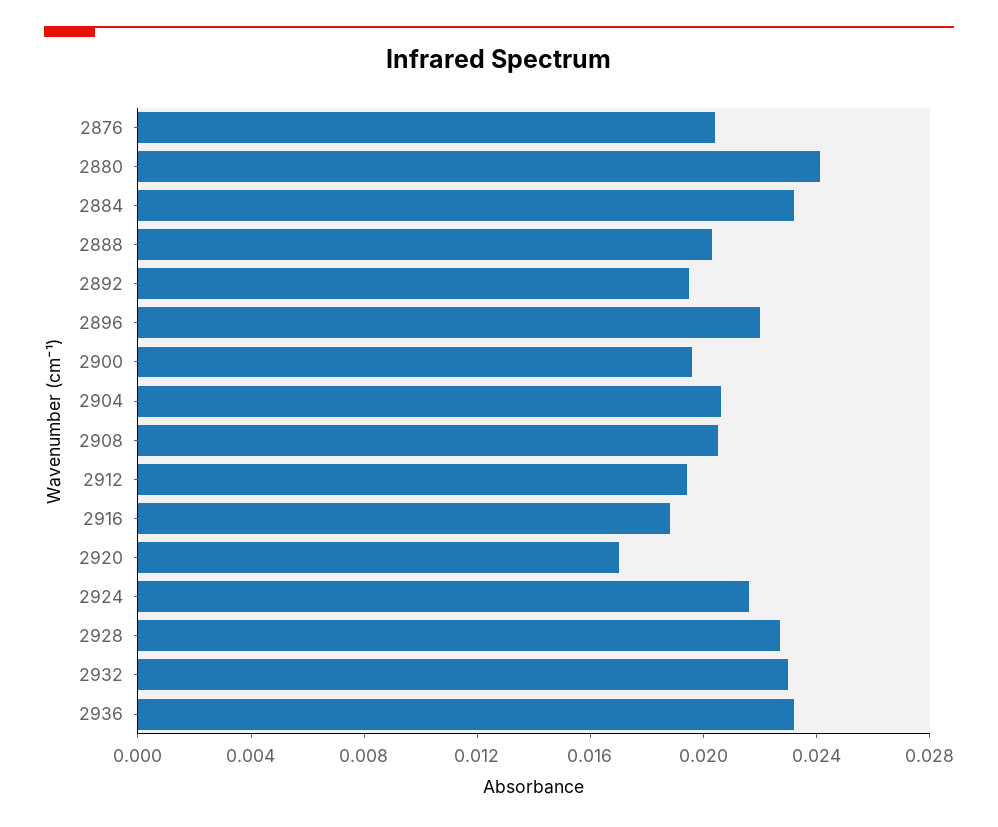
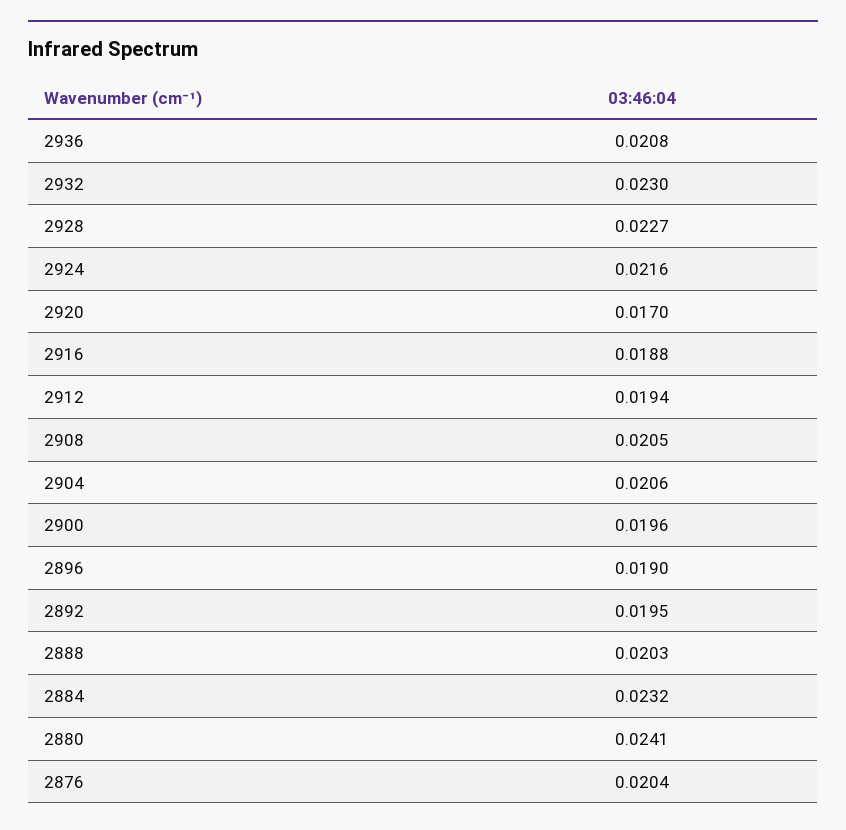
2896: 0.022 -> 0.019
2936: 0.023 -> 0.0208

